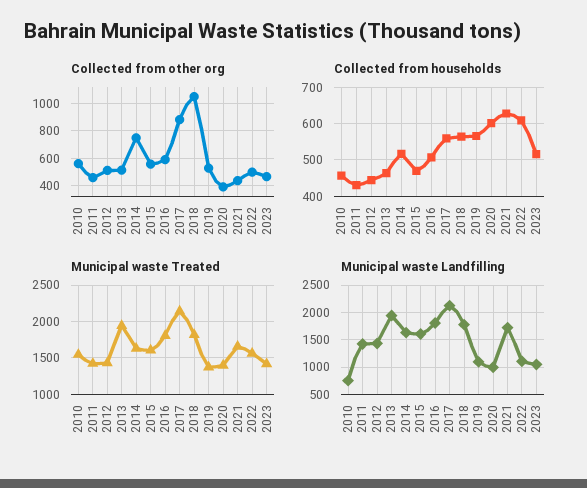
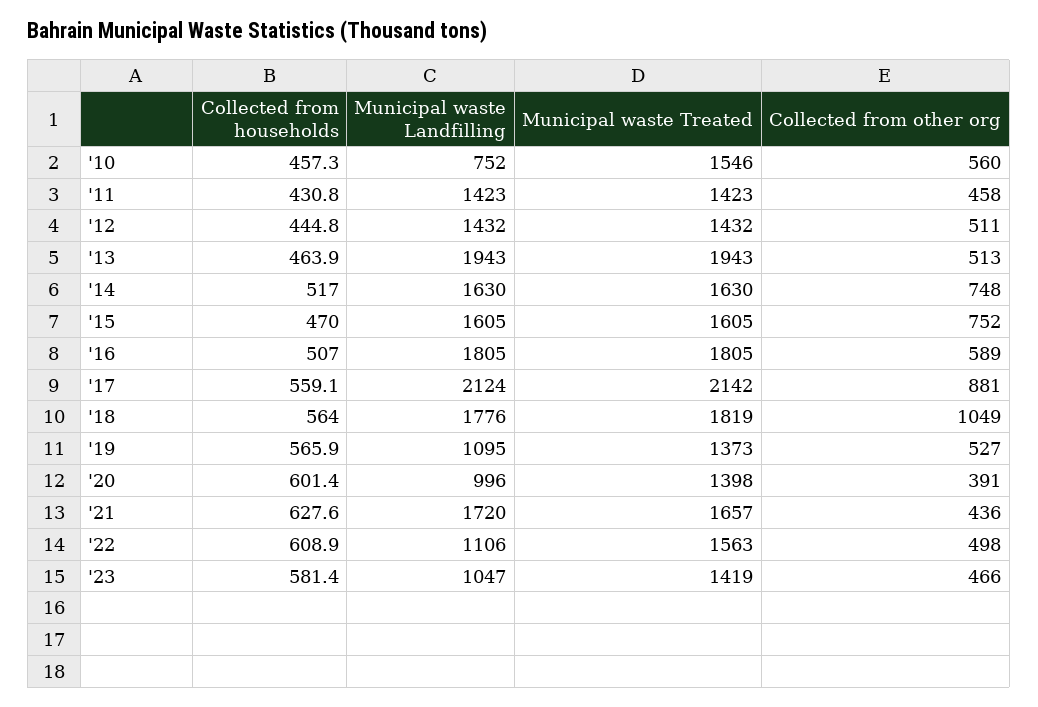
Collected from other org, 2015: 550 -> 752
Collected from households, 2023: 520 -> 581.4

